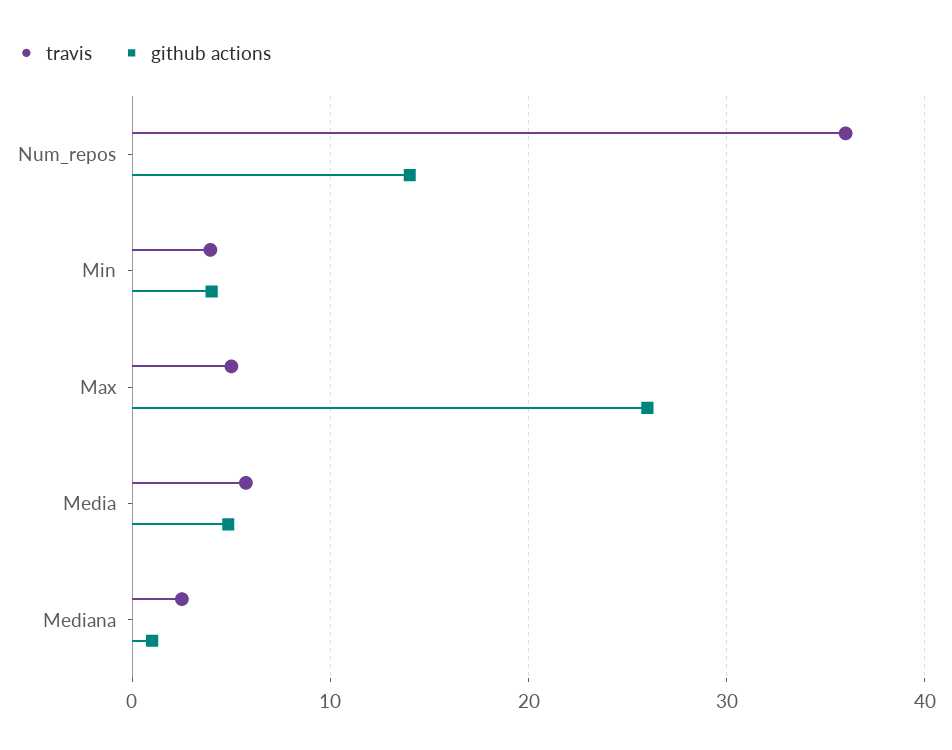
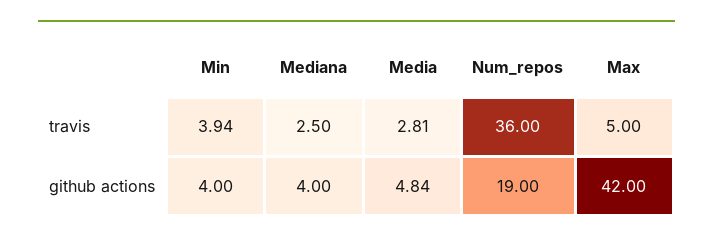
github actions, Num_repos: 14 -> 19
github actions, Max: 26 -> 42
travis, Media: 6 -> 2.81
github actions, Mediana: 1 -> 4

